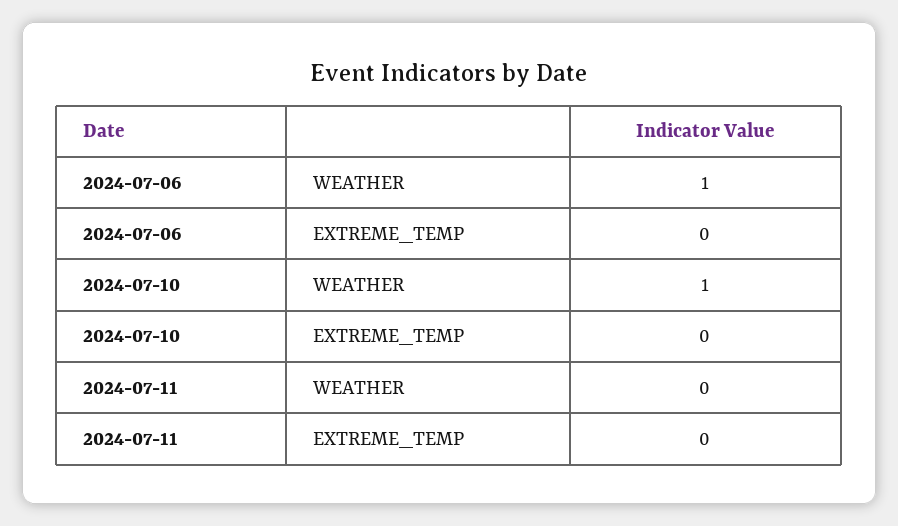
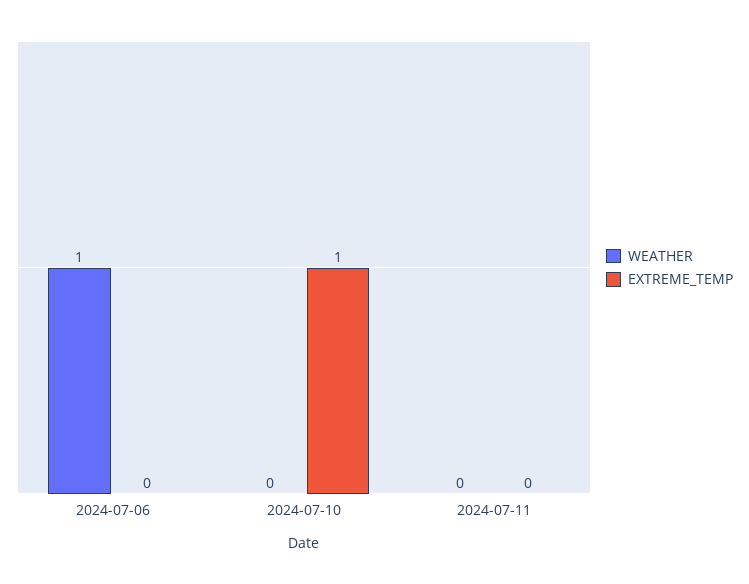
WEATHER, 2024-07-10: 1 -> 0
EXTREME_TEMP, 2024-07-10: 0 -> 1

